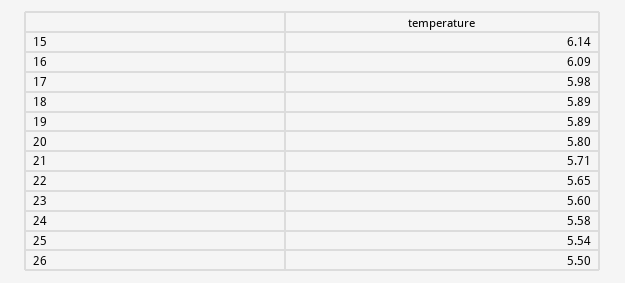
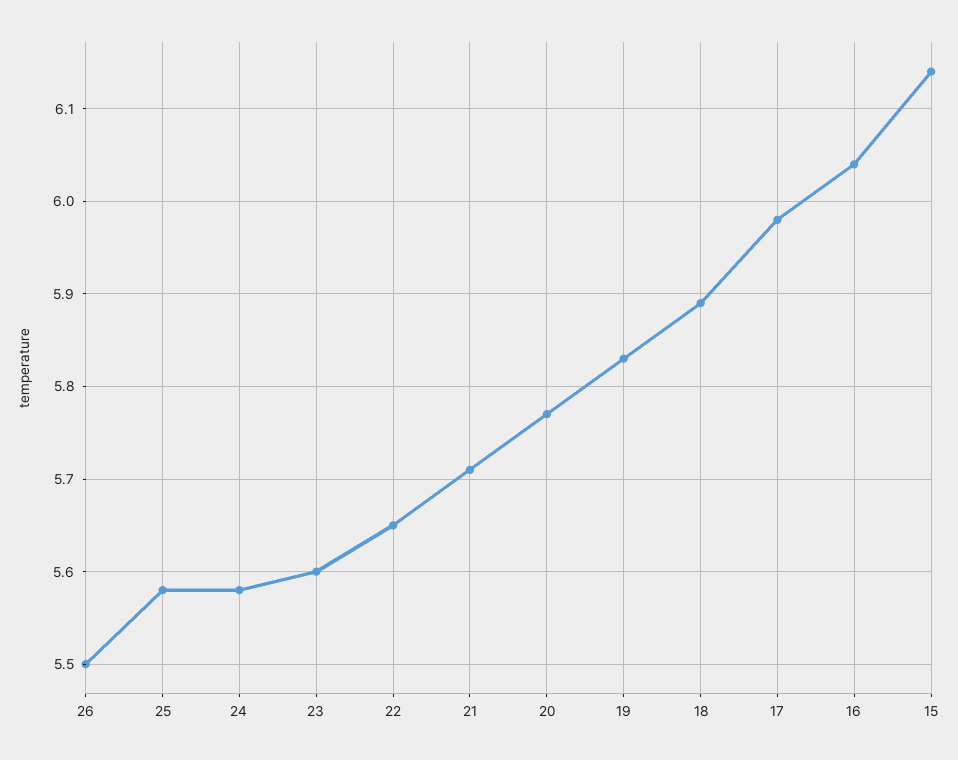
16: 6.09 -> 6.04
19: 5.89 -> 5.83
20: 5.8 -> 5.77
25: 5.54 -> 5.58

